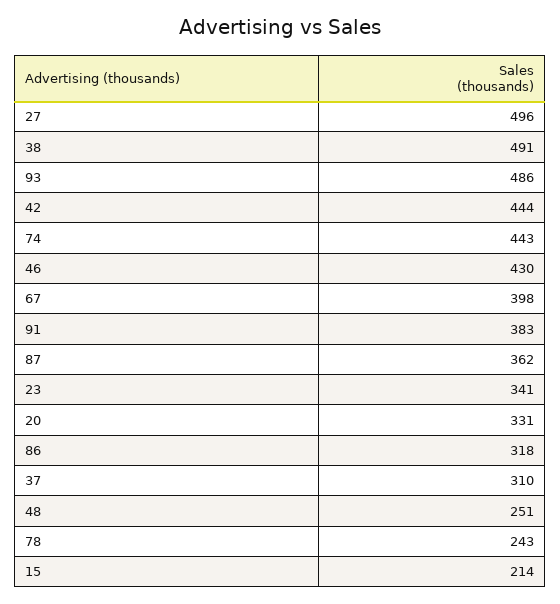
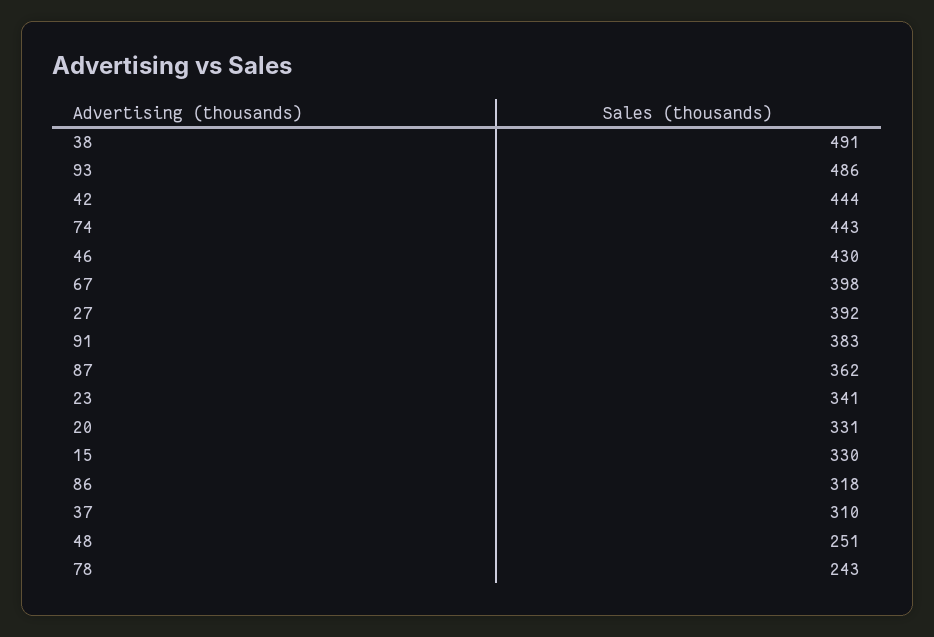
27: 496 -> 392
15: 214 -> 330

